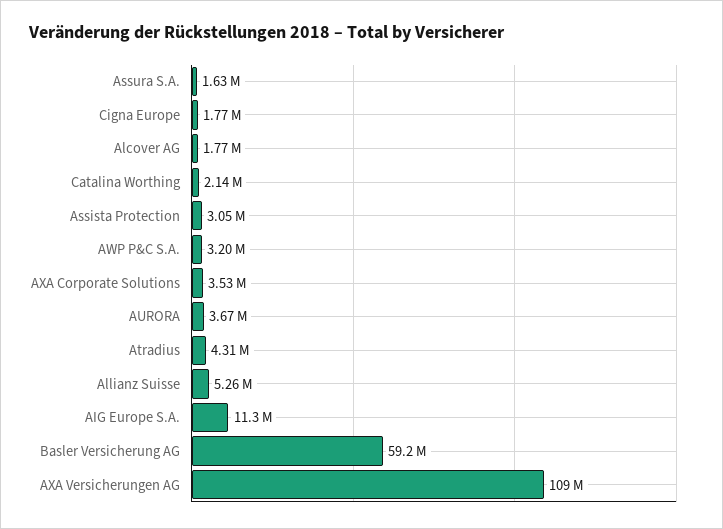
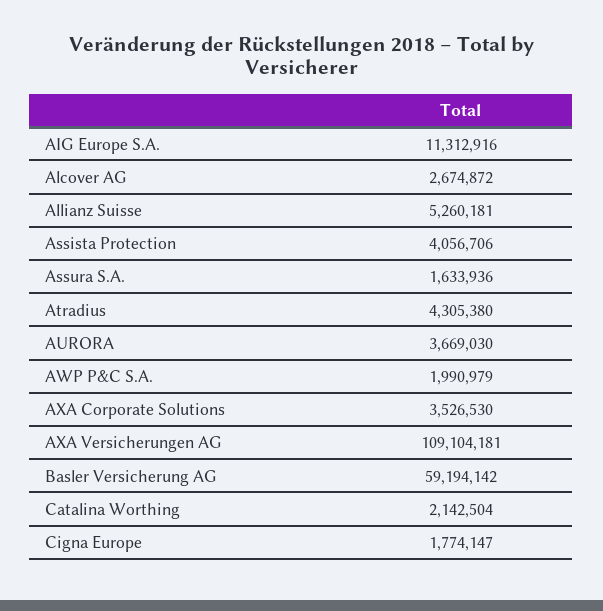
Alcover AG: 1770000 -> 2674872
Assista Protection: 3050000 -> 4056706
AWP P&C S.A.: 3200000 -> 1990979

